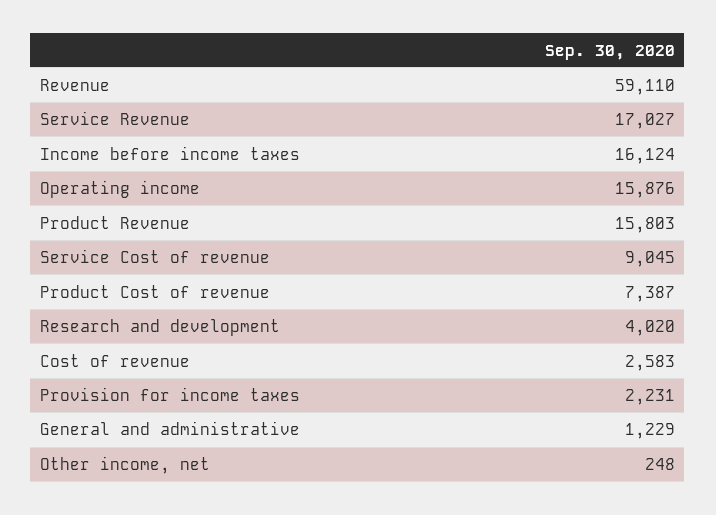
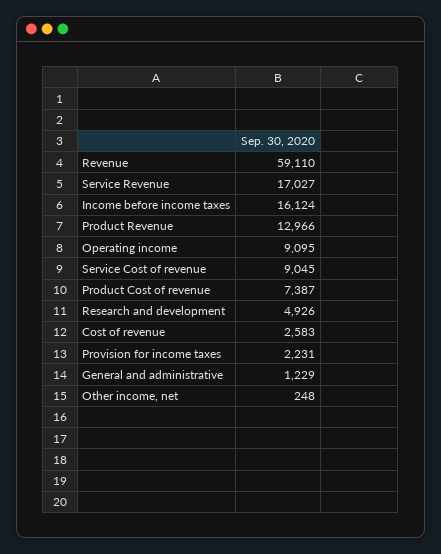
Operating income: 15876 -> 9095
Product Revenue: 15803 -> 12966
Research and development: 4020 -> 4926

